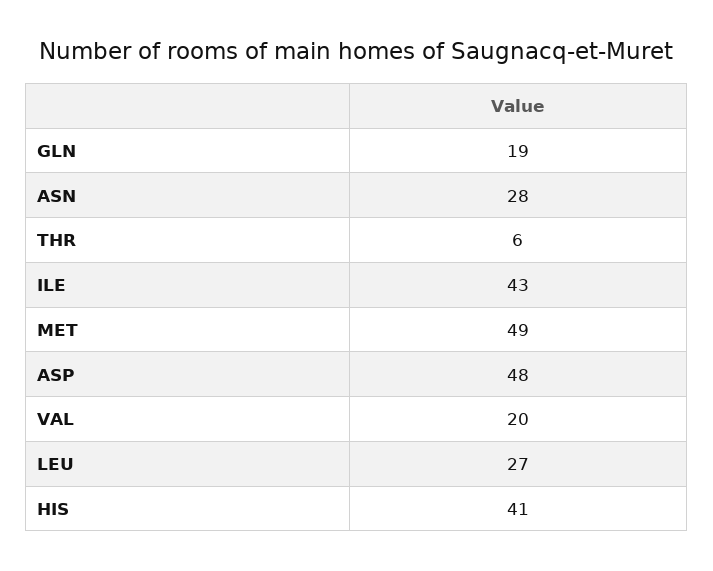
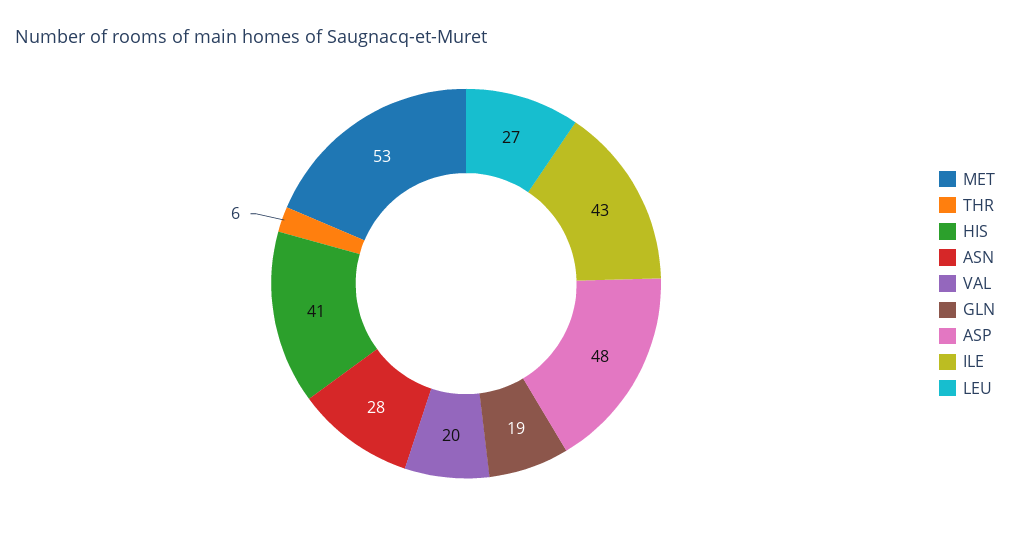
MET: 49 -> 53

